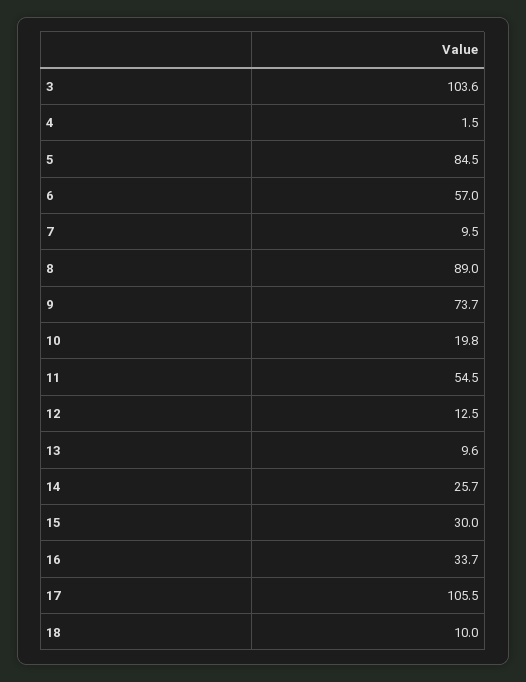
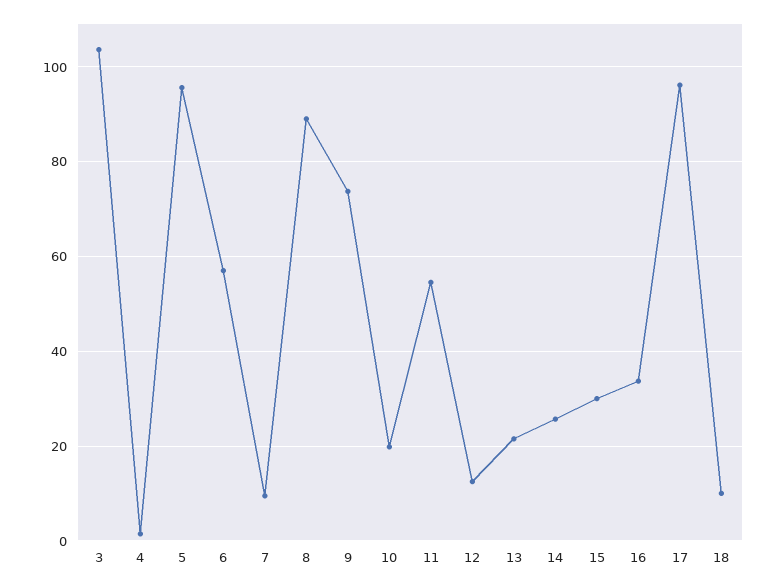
5: 84.5 -> 96
13: 9.6 -> 22
17: 105.5 -> 96

